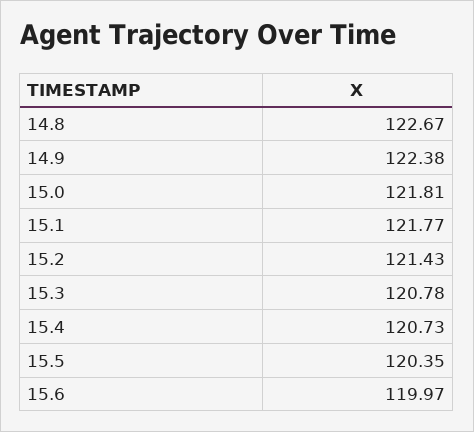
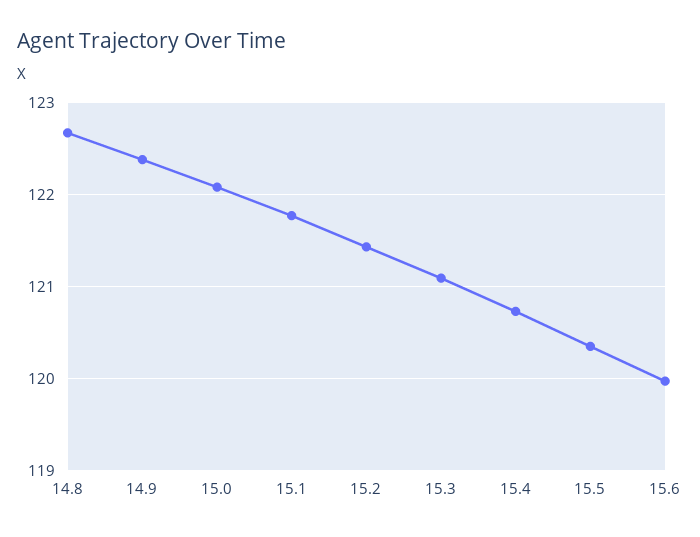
15.0: 121.81 -> 122.1
15.3: 120.78 -> 121.1

